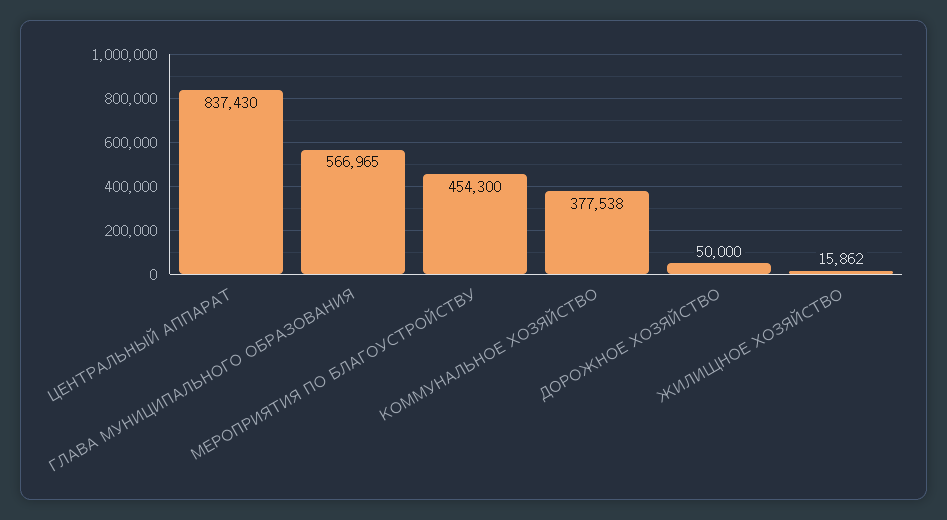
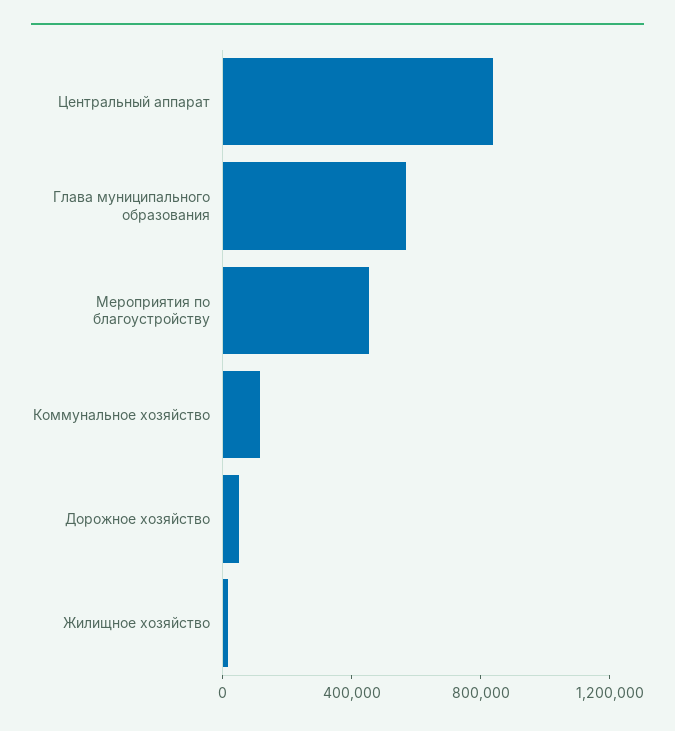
КОММУНАЛЬНОЕ ХОЗЯЙСТВО: 377538 -> 100000

